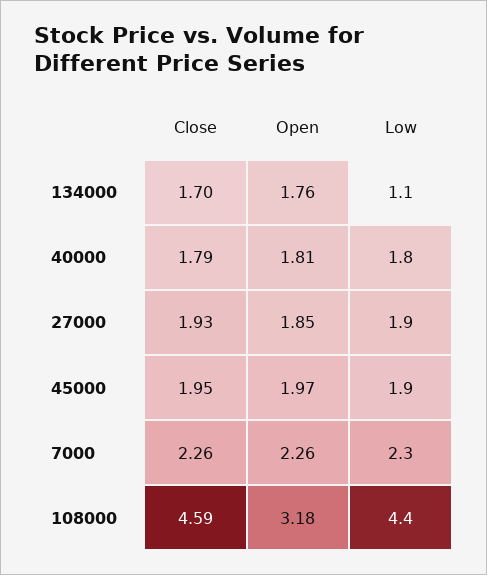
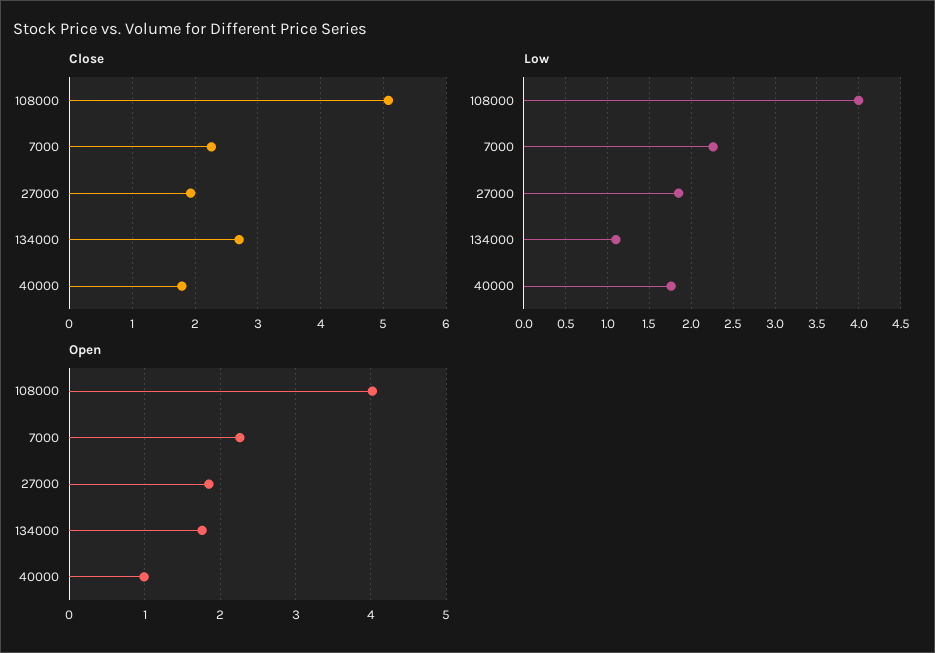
Close, 134000: 1.7 -> 2.7
Open, 40000: 1.81 -> 1
Close, 45000: 1.95 -> none
Open, 45000: 1.97 -> none
Low, 45000: 1.9 -> none
Close, 108000: 4.59 -> 5.1
Open, 108000: 3.18 -> 4
Low, 108000: 4.4 -> 4

